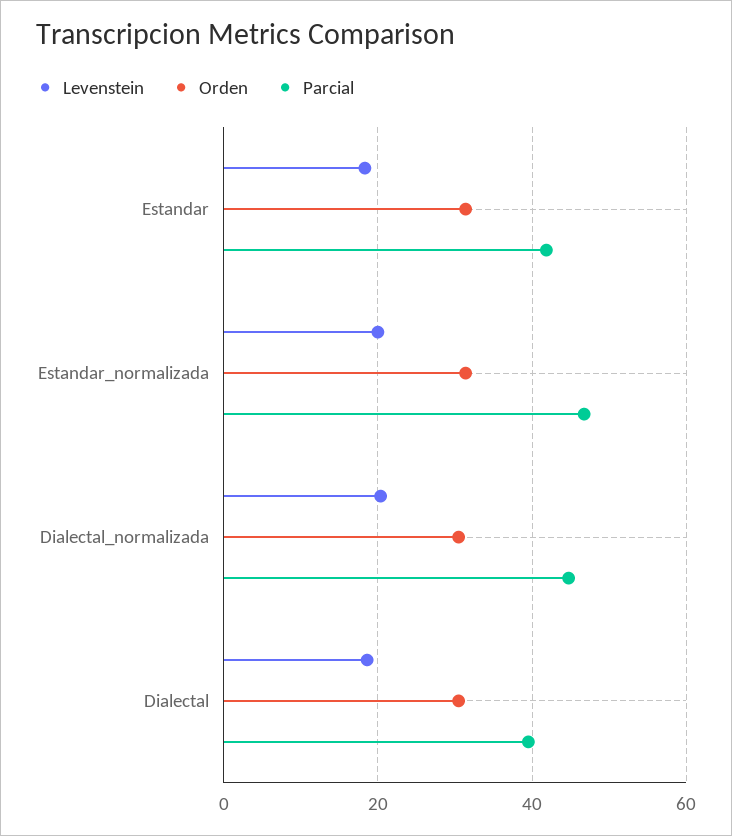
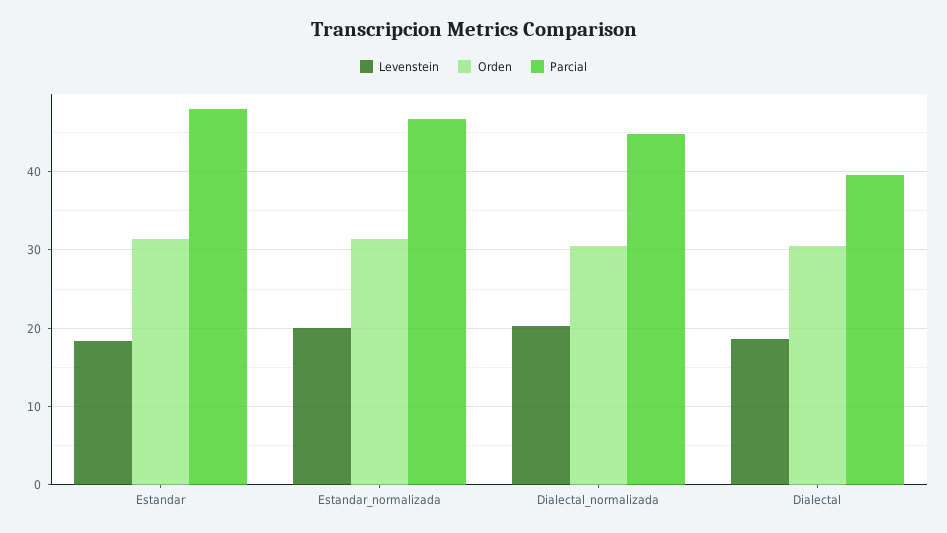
Parcial, Estandar: 42 -> 48

